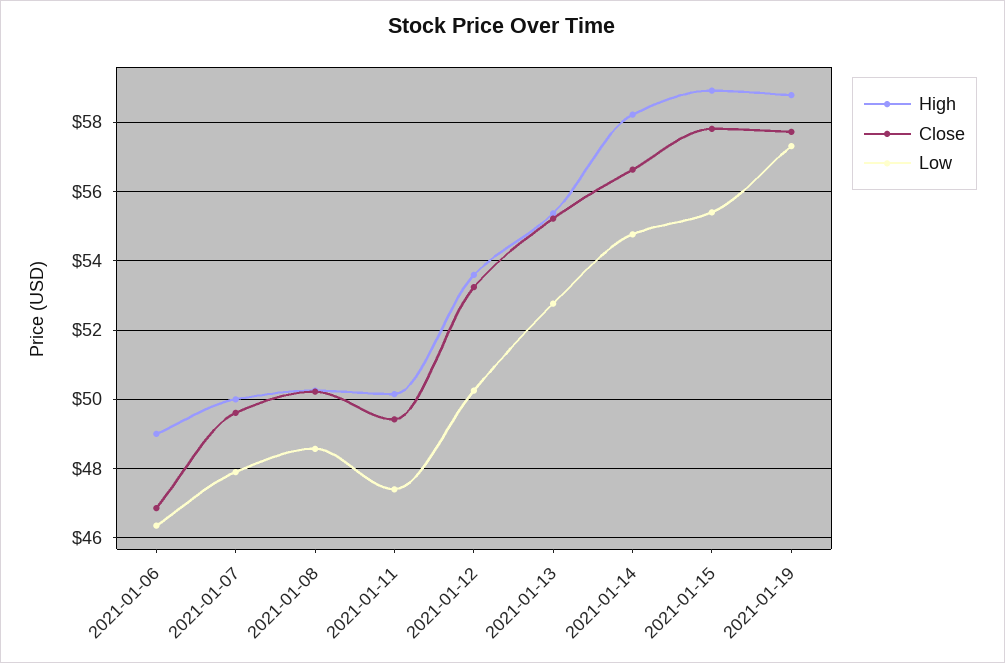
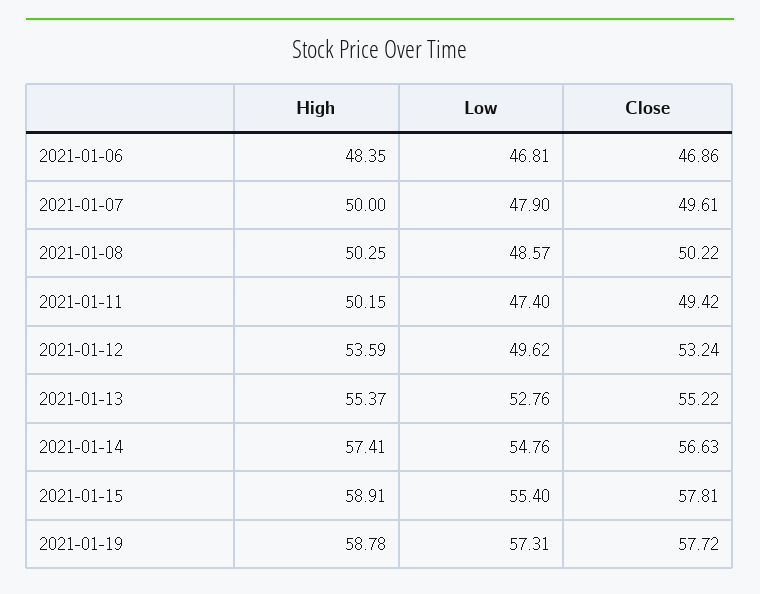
High, 2021-01-06: 49 -> 48.35
Low, 2021-01-06: 46.4 -> 46.81
Low, 2021-01-12: 50.2 -> 49.62
High, 2021-01-14: 58.2 -> 57.41

